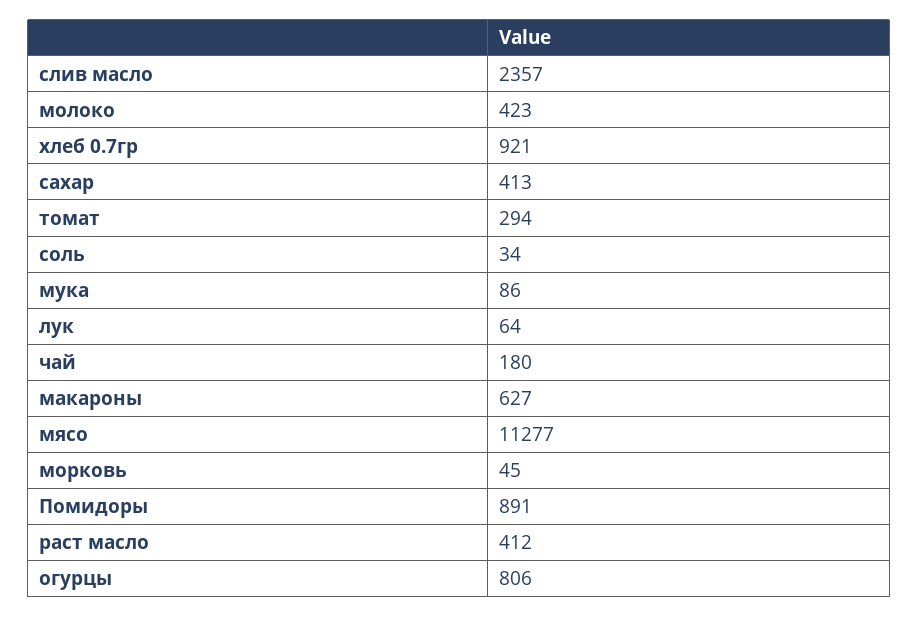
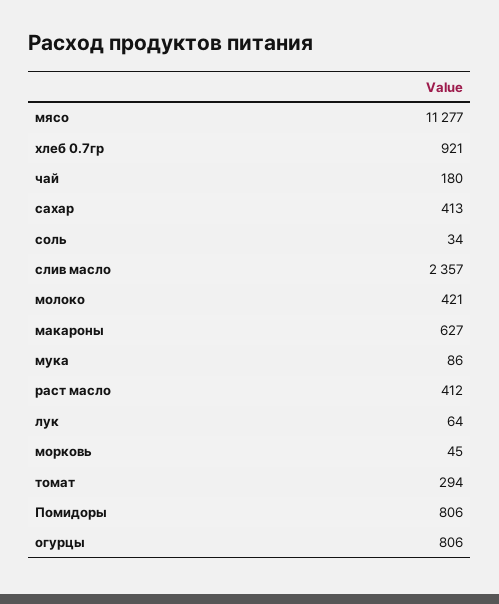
молоко: 423 -> 421
Помидоры: 891 -> 806

